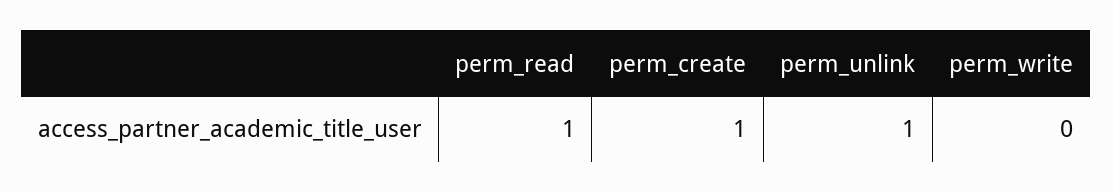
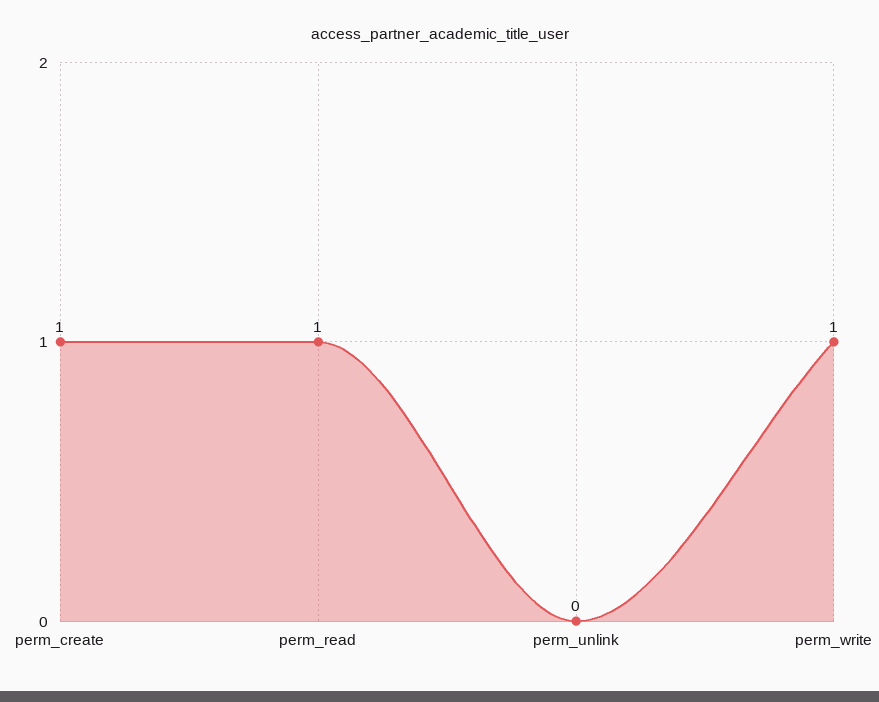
perm_unlink: 1 -> 0
perm_write: 0 -> 1

